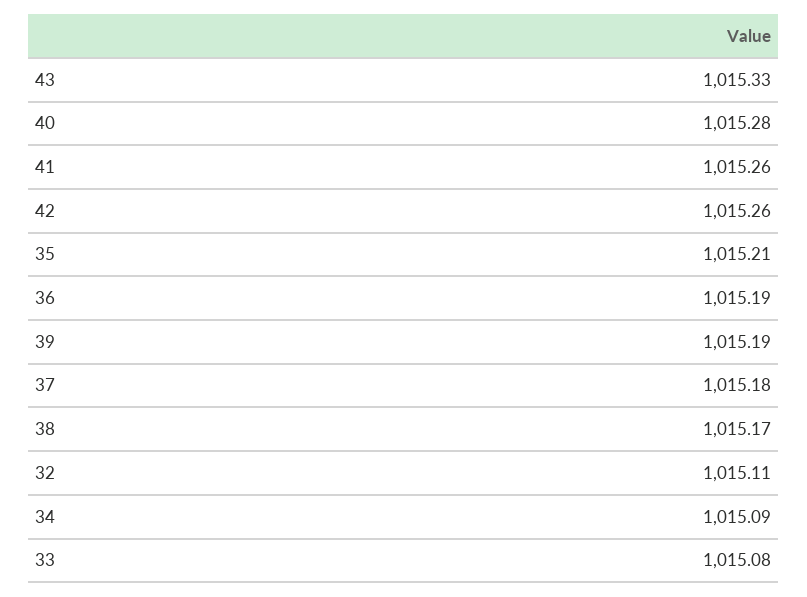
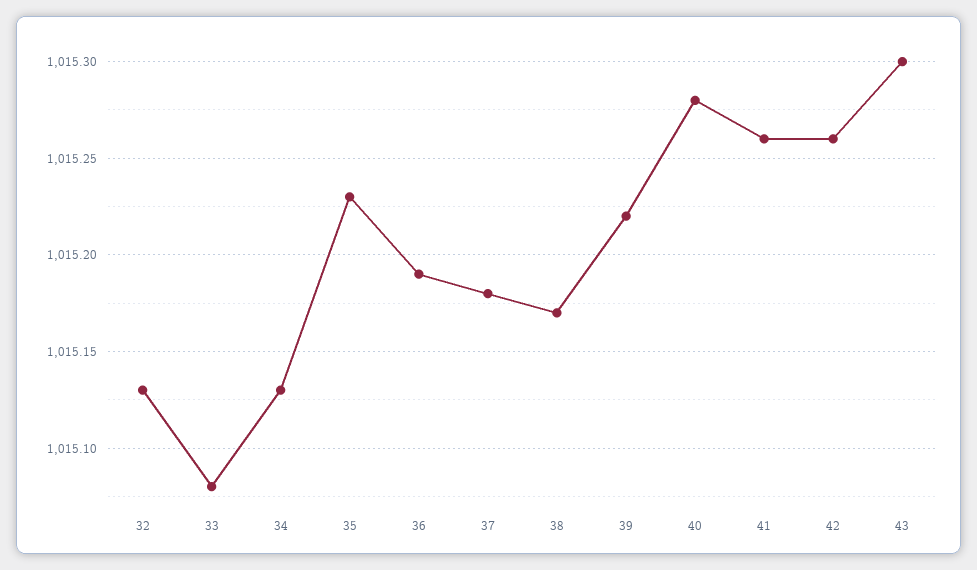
43: 1015.33 -> 1015.3
35: 1015.21 -> 1015.23
39: 1015.19 -> 1015.22
32: 1015.11 -> 1015.13
34: 1015.09 -> 1015.13

